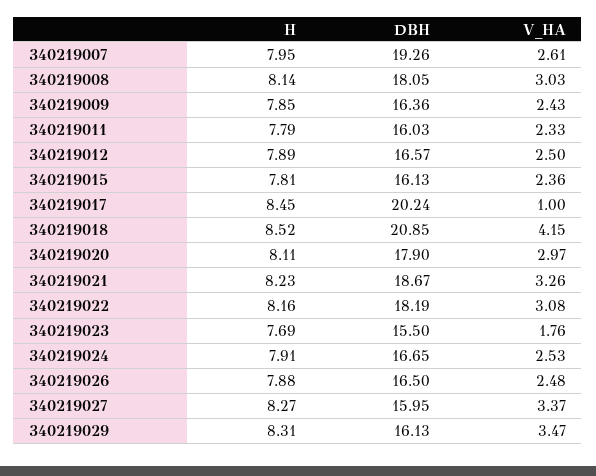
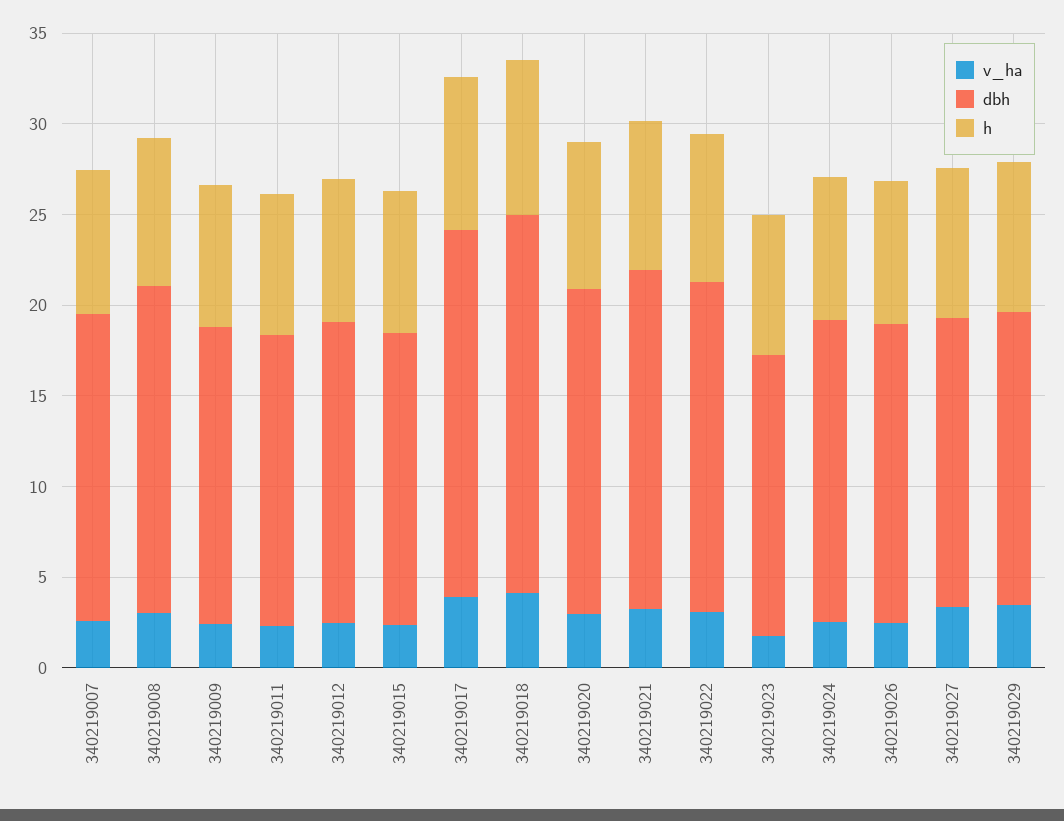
DBH, 340219007: 19.26 -> 17
V_HA, 340219017: 1 -> 4

